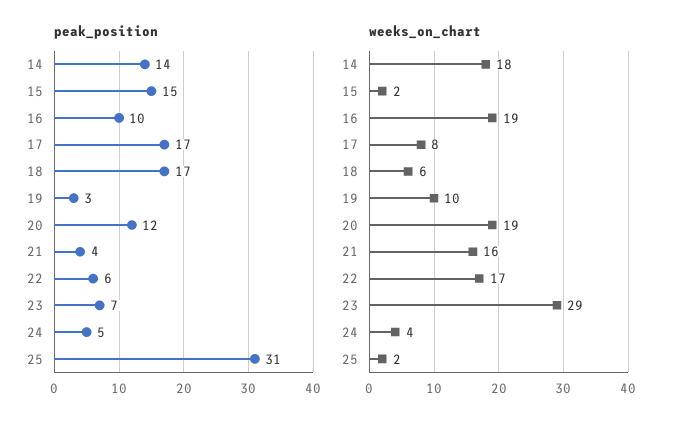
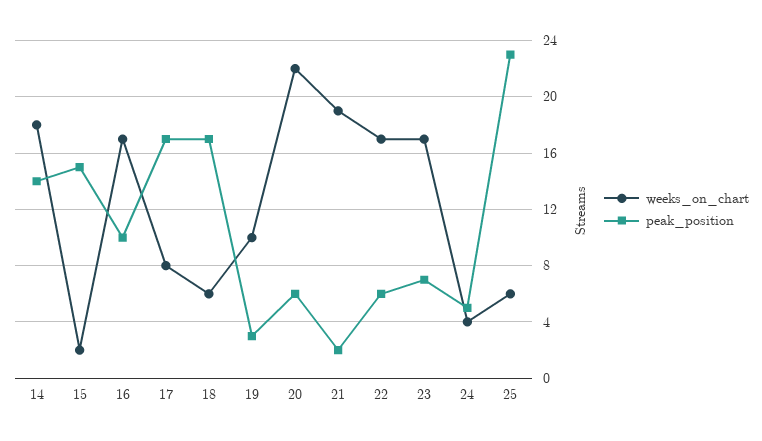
peak_position, 20: 12 -> 6
peak_position, 21: 4 -> 2
peak_position, 25: 31 -> 23
weeks_on_chart, 16: 19 -> 17
weeks_on_chart, 20: 19 -> 22
weeks_on_chart, 21: 16 -> 19
weeks_on_chart, 23: 29 -> 17
weeks_on_chart, 25: 2 -> 6

